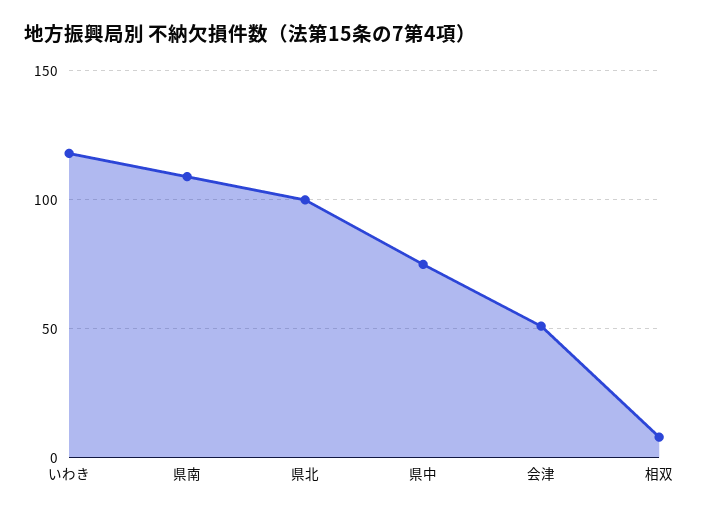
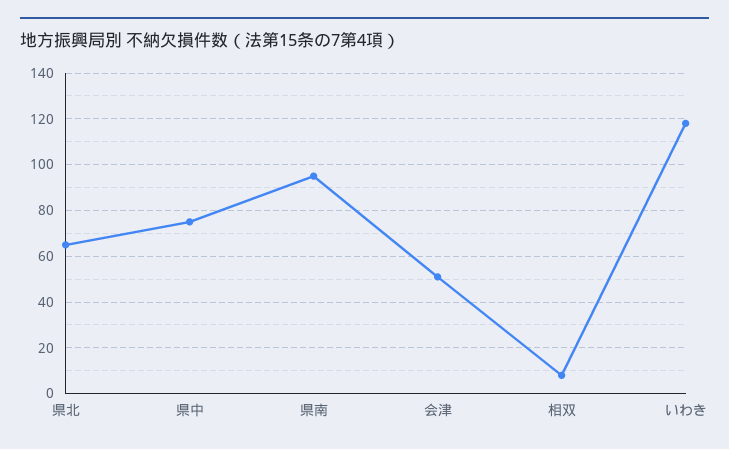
県南: 110 -> 95
県北: 100 -> 65

